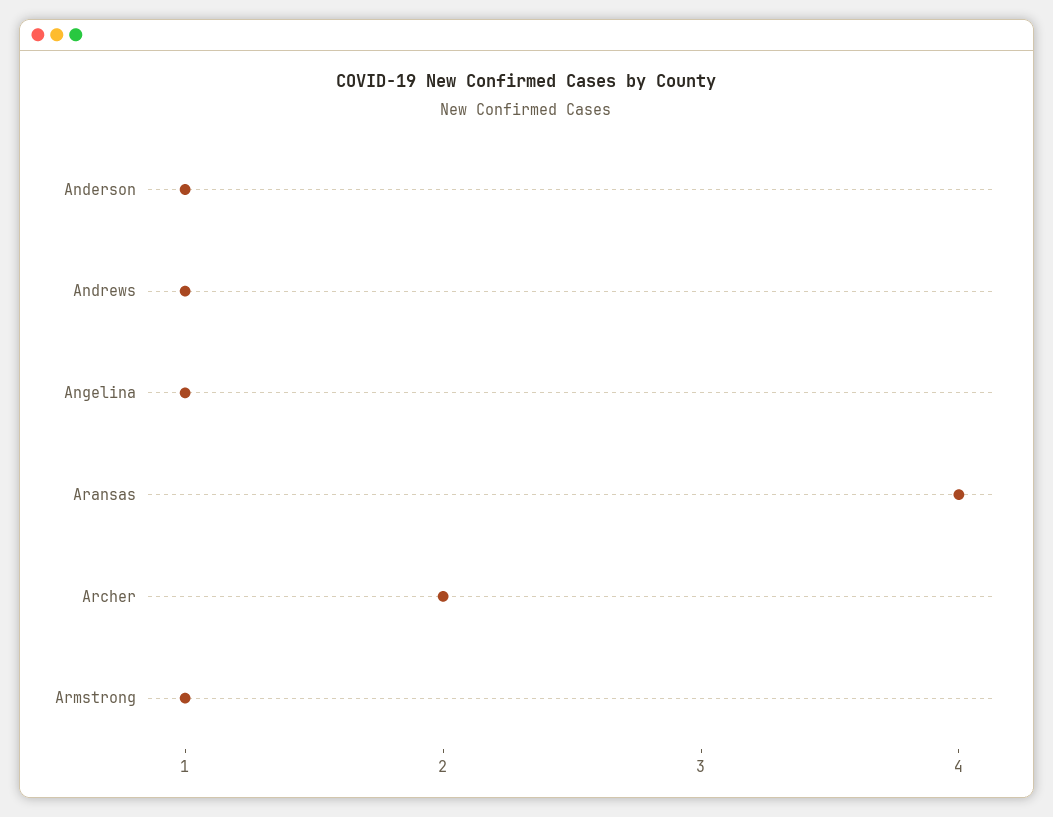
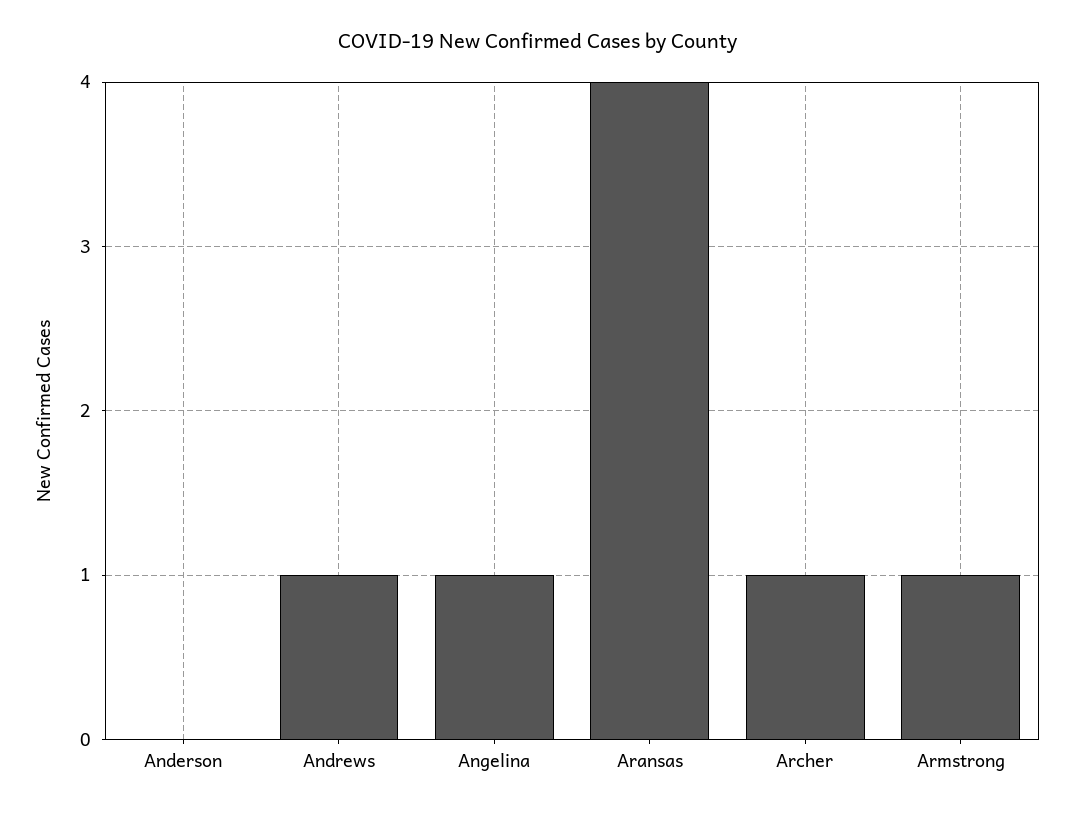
Anderson: 1 -> 0
Archer: 2 -> 1

